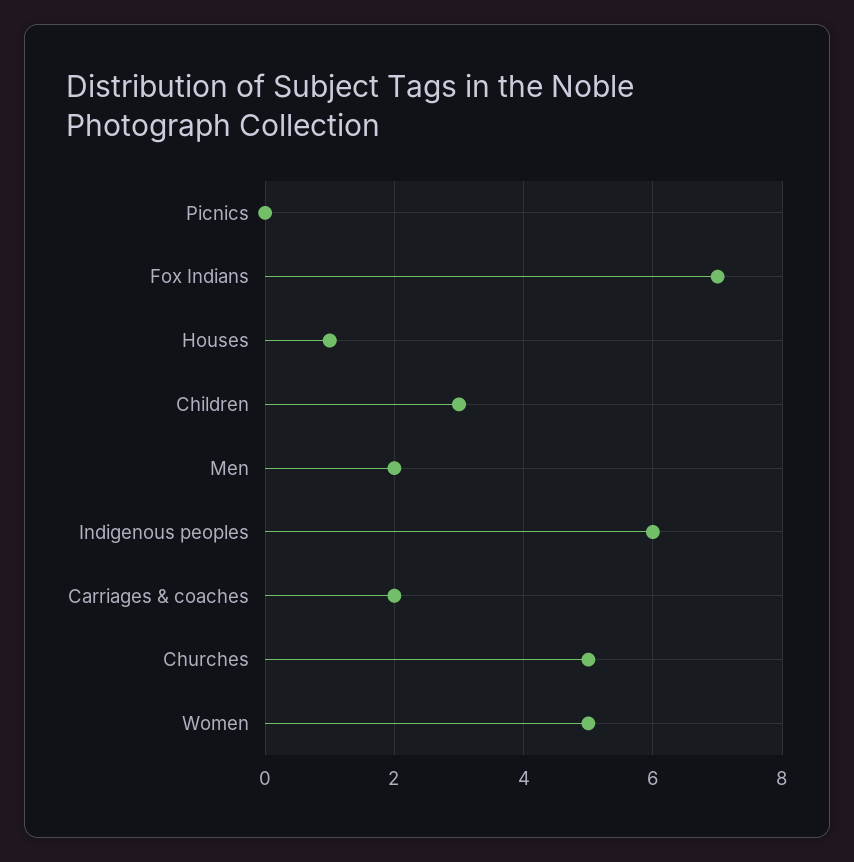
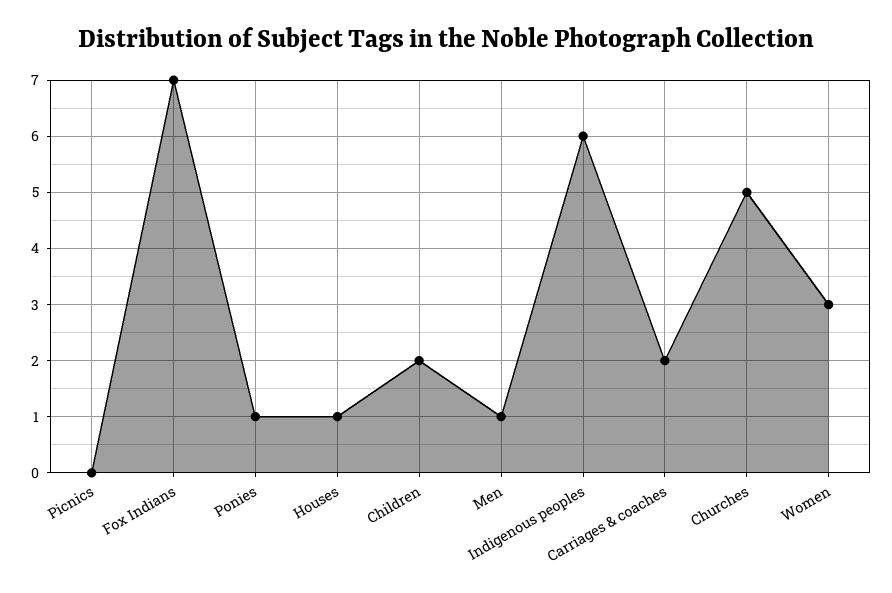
Children: 3 -> 2
Men: 2 -> 1
Women: 5 -> 3
Ponies: none -> 1

